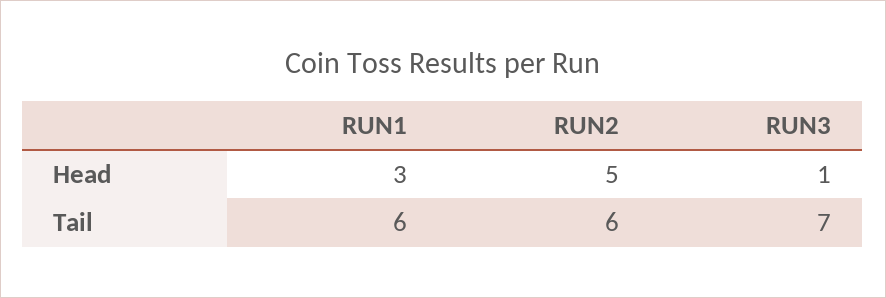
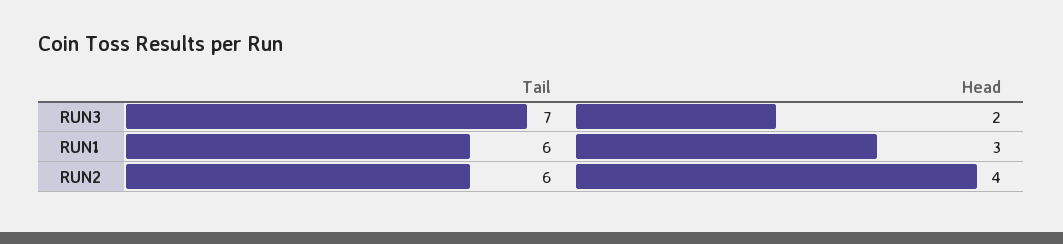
RUN2, Head: 5 -> 4
RUN3, Head: 1 -> 2

